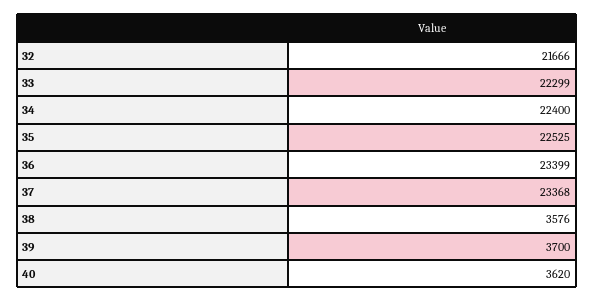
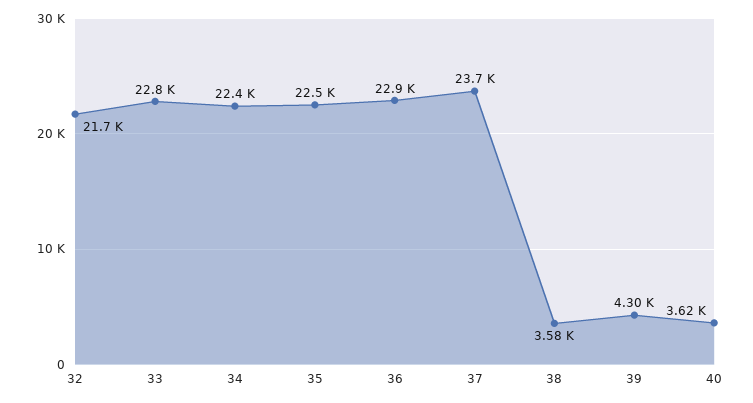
33: 22299 -> 22800
36: 23399 -> 22900
37: 23368 -> 23700
39: 3700 -> 4300

